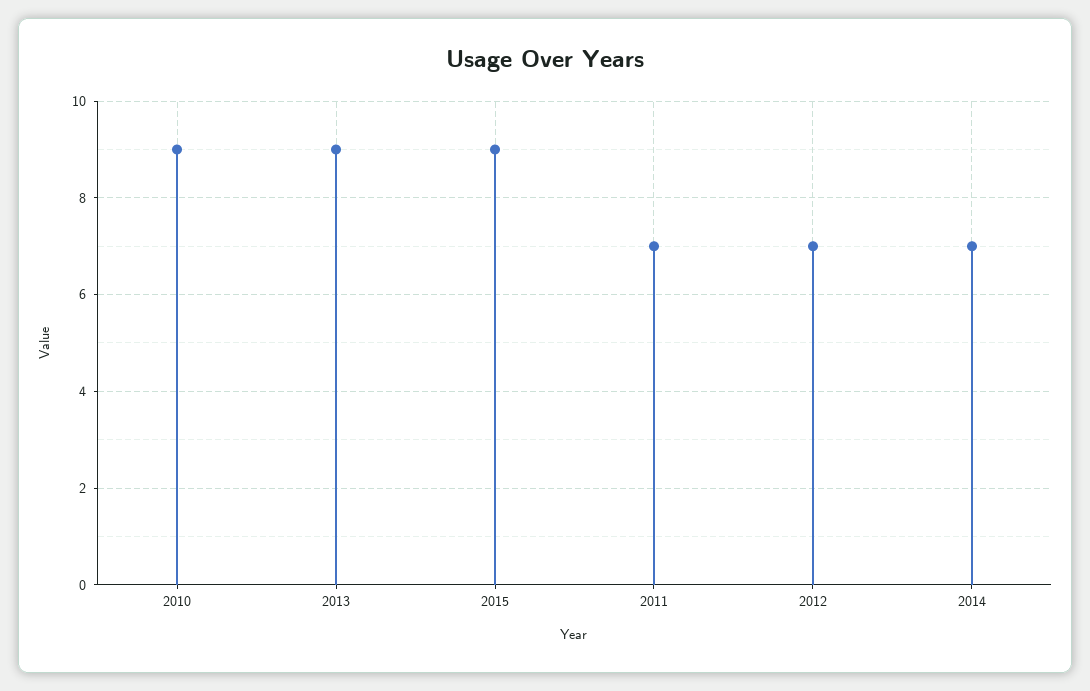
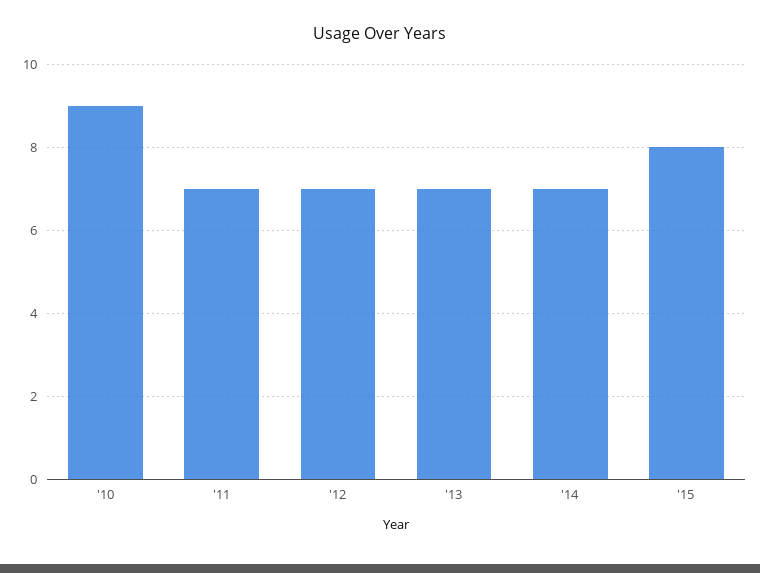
2013: 9 -> 7
2015: 9 -> 8

